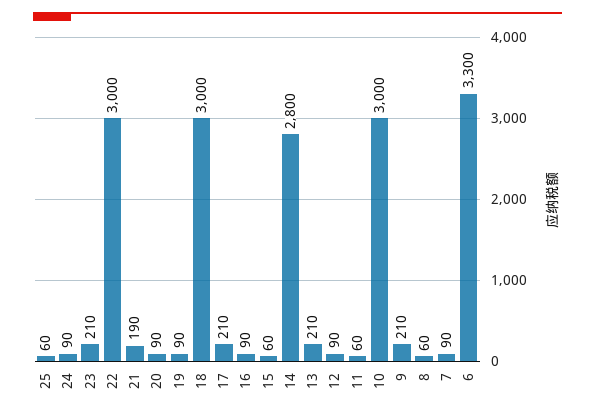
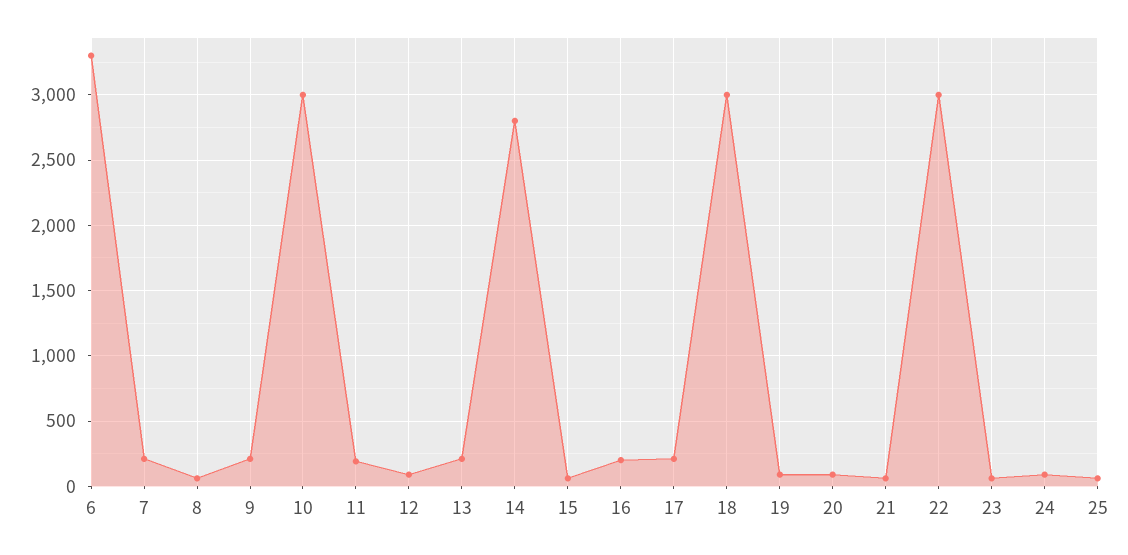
23: 210 -> 50
21: 190 -> 50
16: 90 -> 200
11: 60 -> 200
7: 90 -> 200

